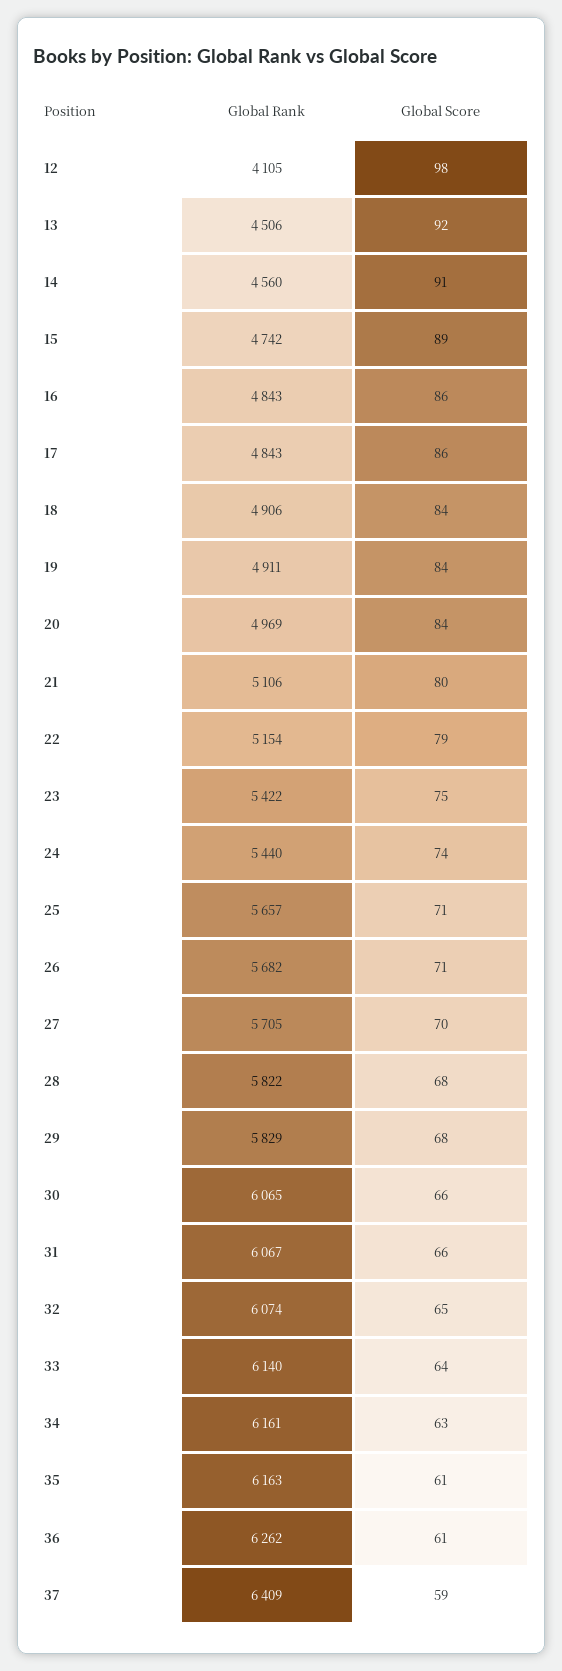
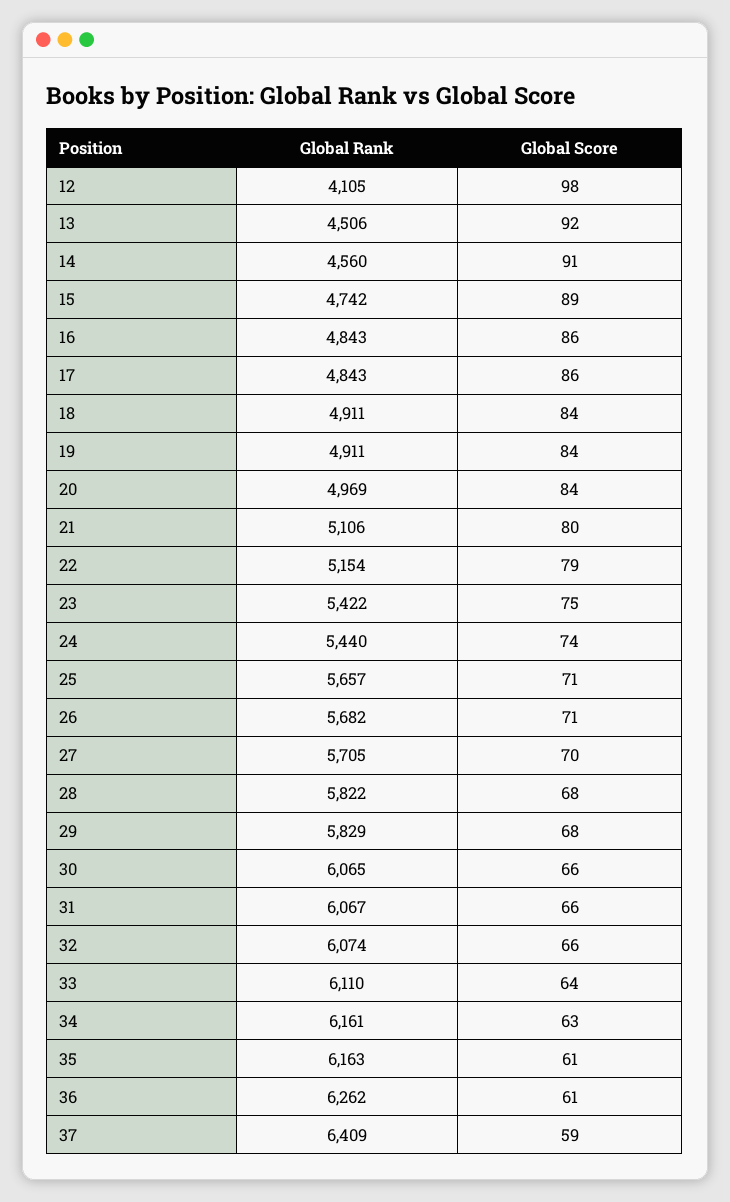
Global Rank, 18: 4906 -> 4911
Global Score, 32: 65 -> 66
Global Rank, 33: 6140 -> 6110

